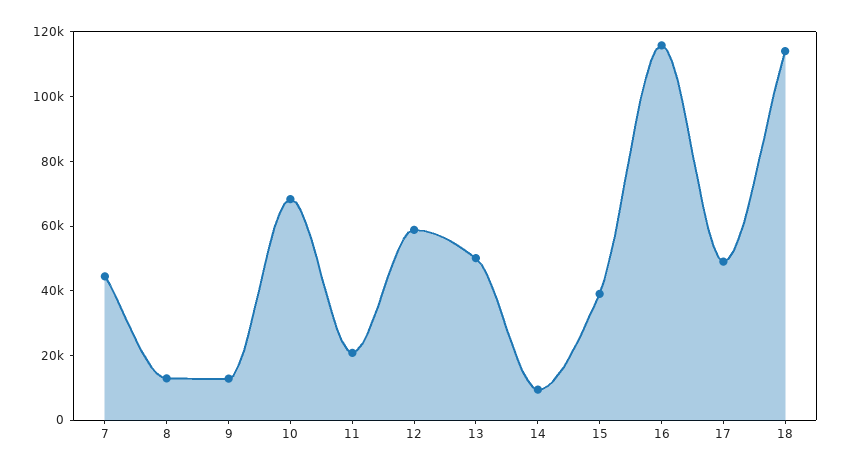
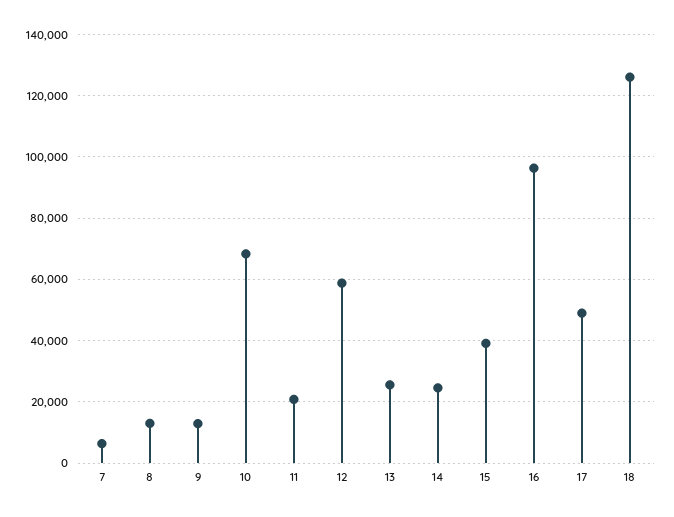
7: 45000 -> 6000
13: 50000 -> 26000
14: 10000 -> 24000
16: 115000 -> 96000
18: 115000 -> 126000

